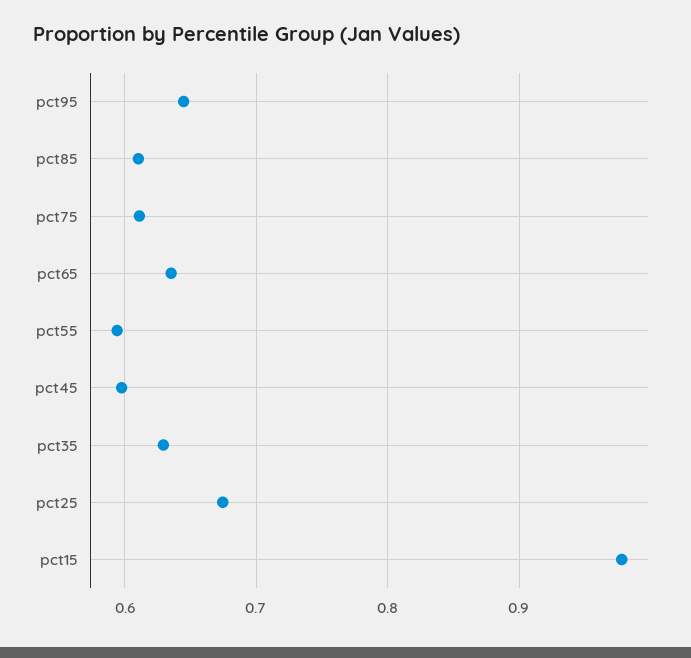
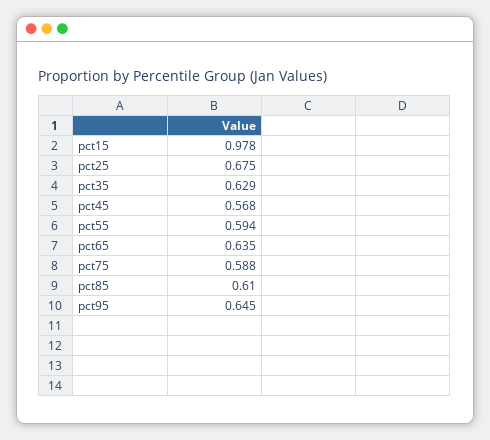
pct75: 0.61 -> 0.588
pct45: 0.6 -> 0.568

